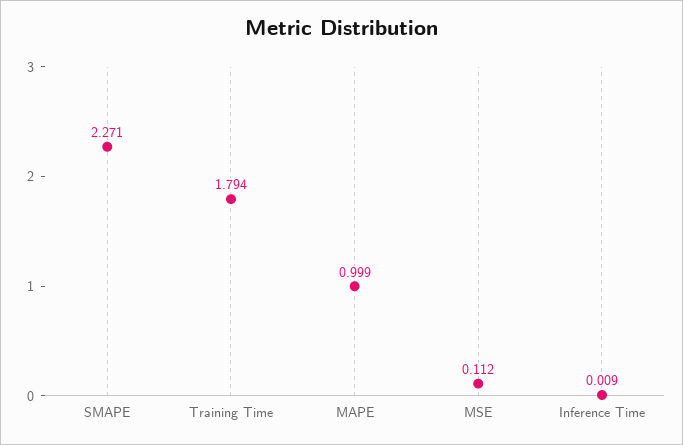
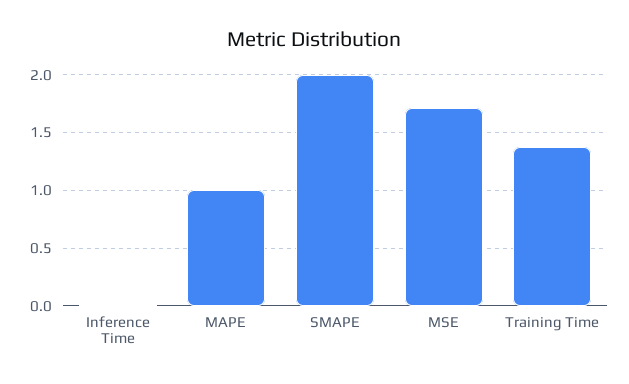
SMAPE: 2.271 -> 2
Training Time: 1.794 -> 1.4
MSE: 0.112 -> 1.7

